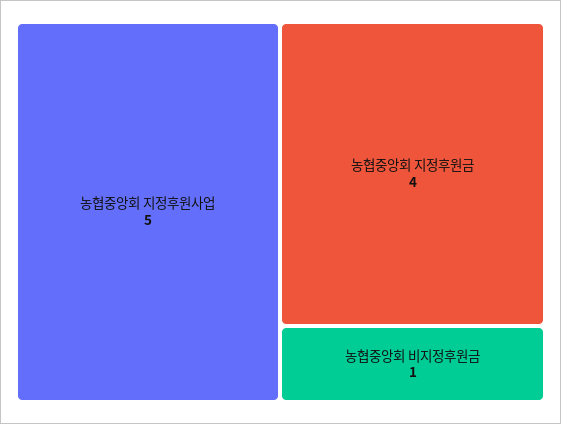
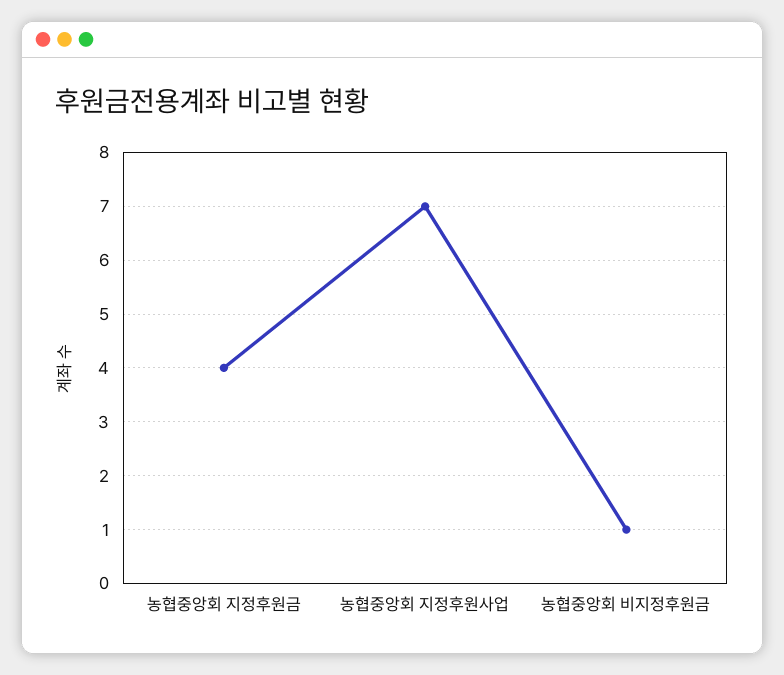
농협중앙회 지정후원사업: 5 -> 7

